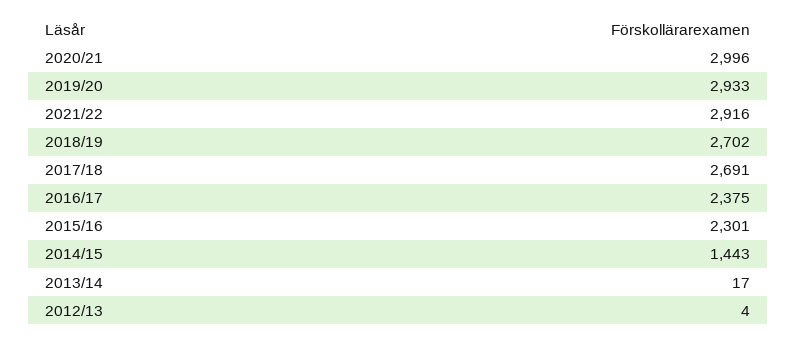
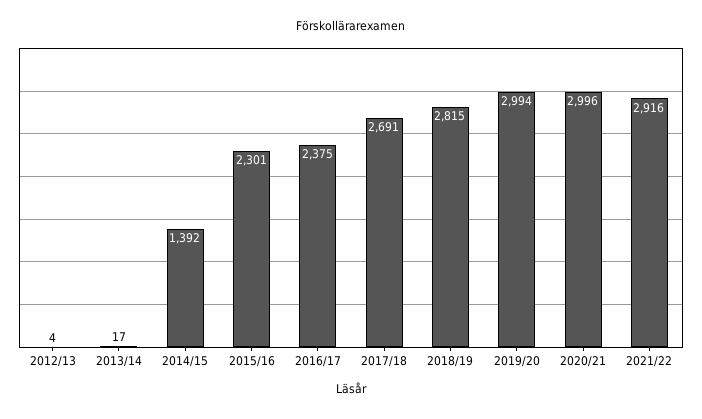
2019/20: 2933 -> 2994
2018/19: 2702 -> 2815
2014/15: 1443 -> 1392

